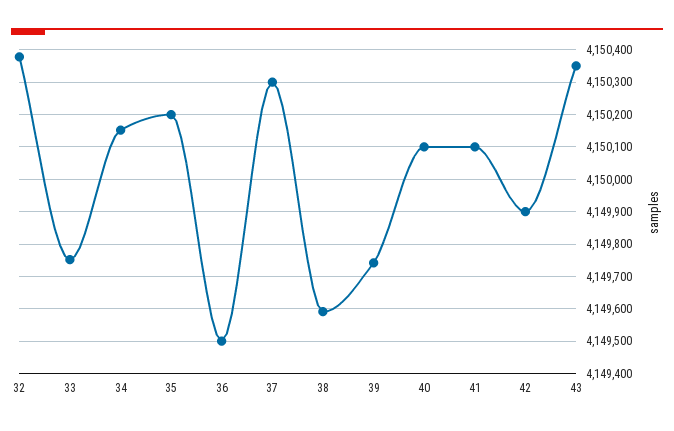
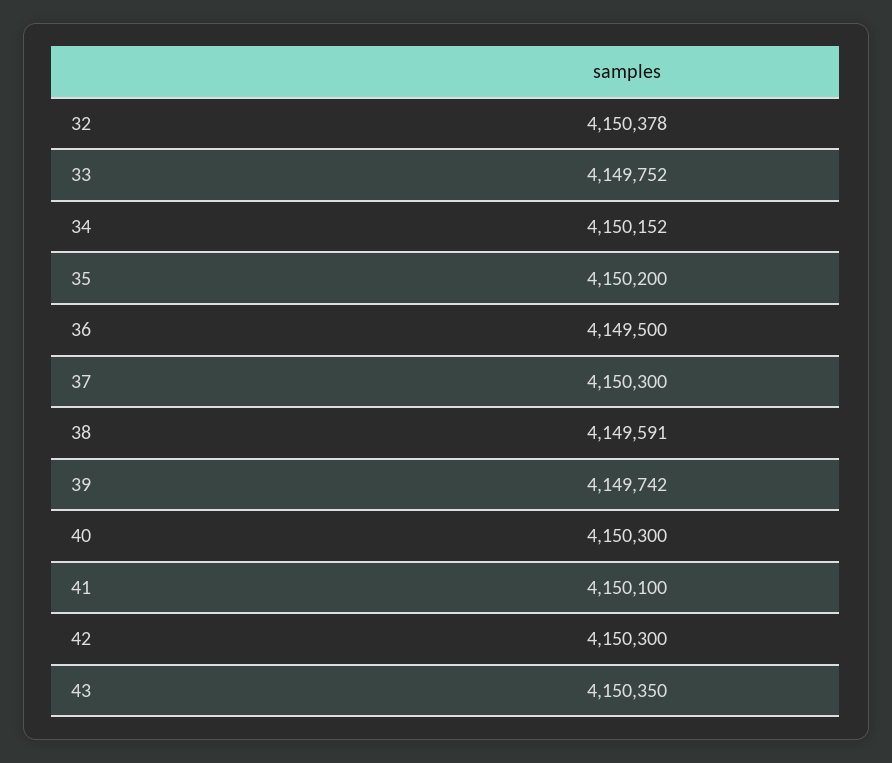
40: 4150100 -> 4150300
42: 4149900 -> 4150300

